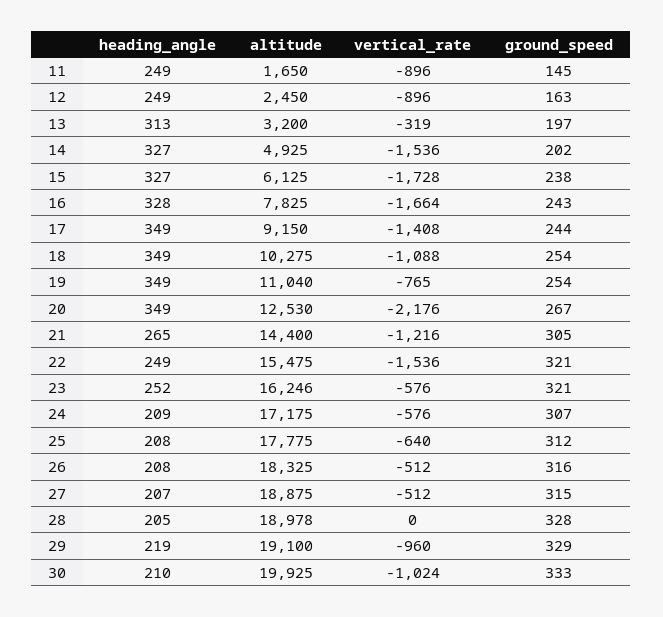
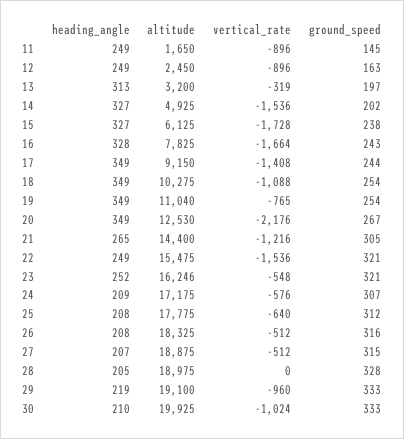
vertical_rate, 23: -576 -> -548
altitude, 28: 18978 -> 18975
ground_speed, 29: 329 -> 333

